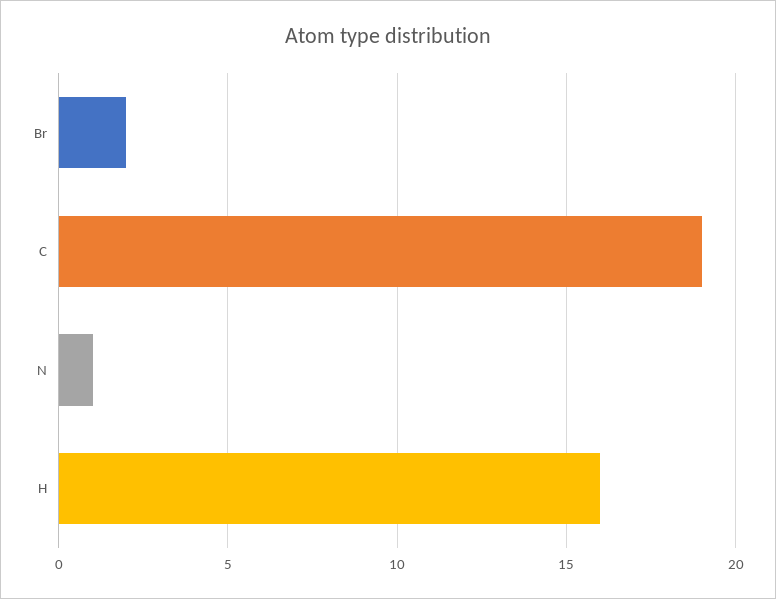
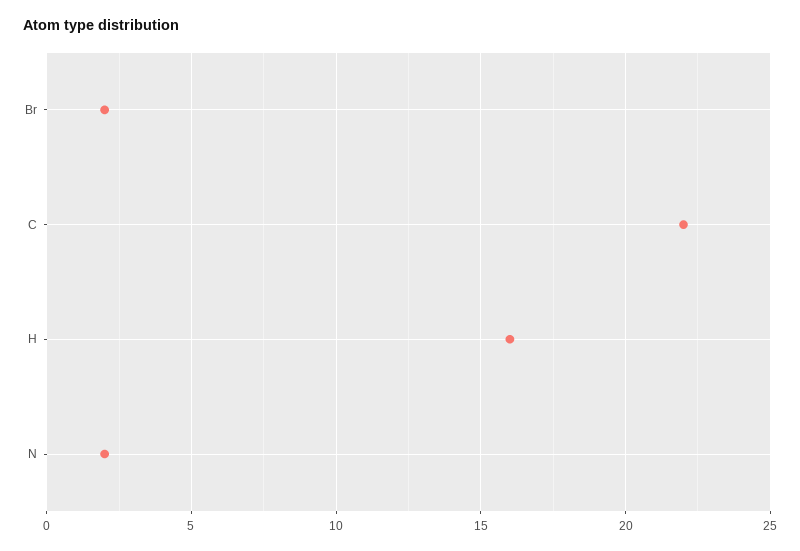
C: 19 -> 22
N: 1 -> 2

